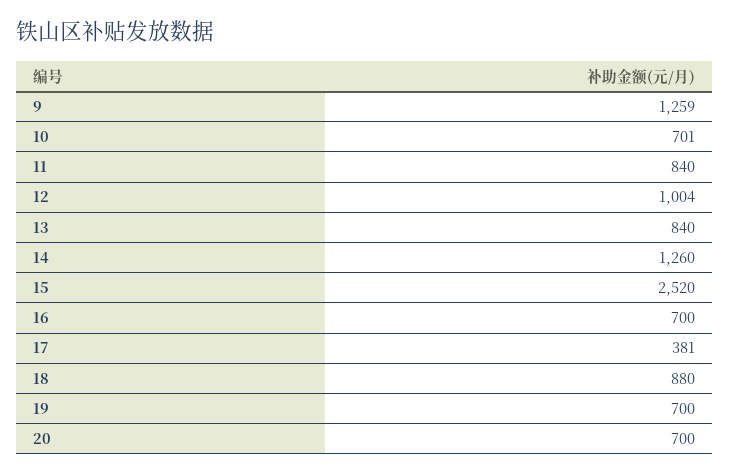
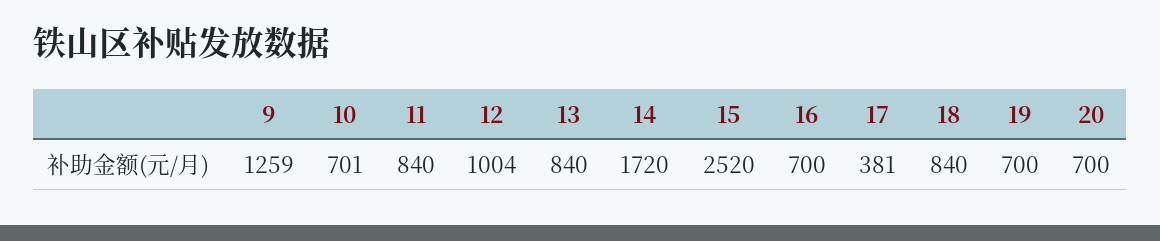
14: 1260 -> 1720
18: 880 -> 840

